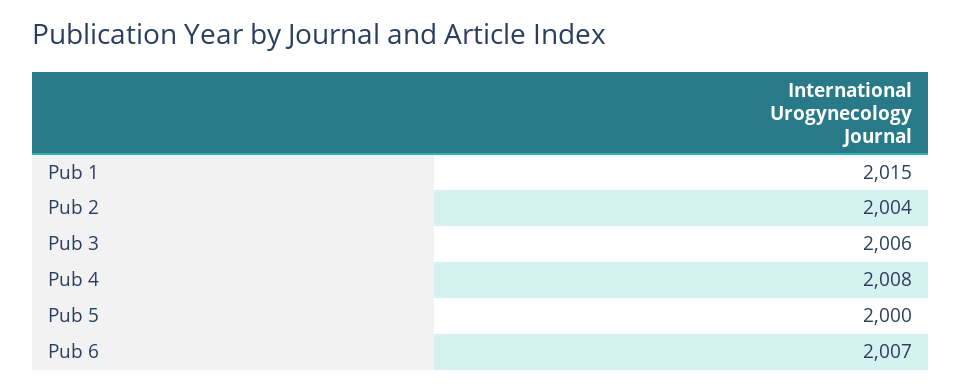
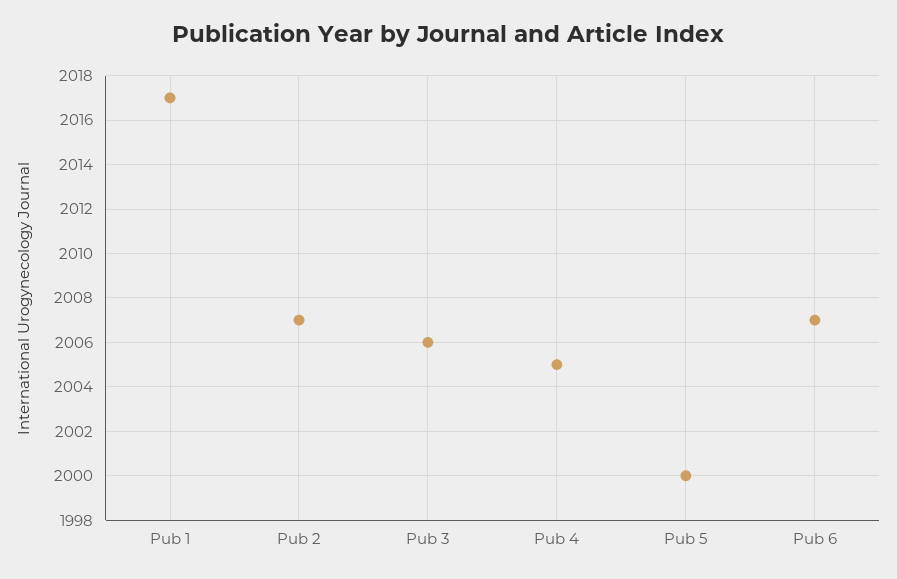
Pub 1: 2015 -> 2017
Pub 2: 2004 -> 2007
Pub 4: 2008 -> 2005

